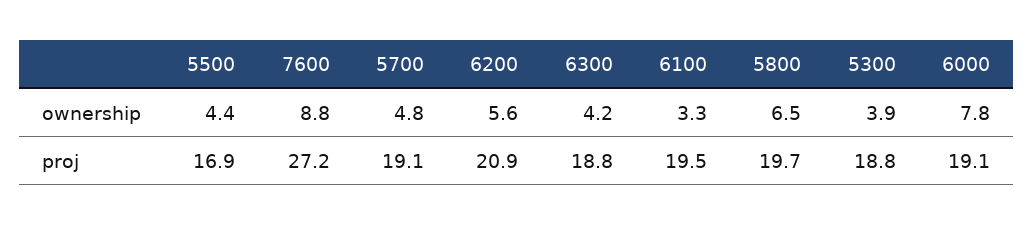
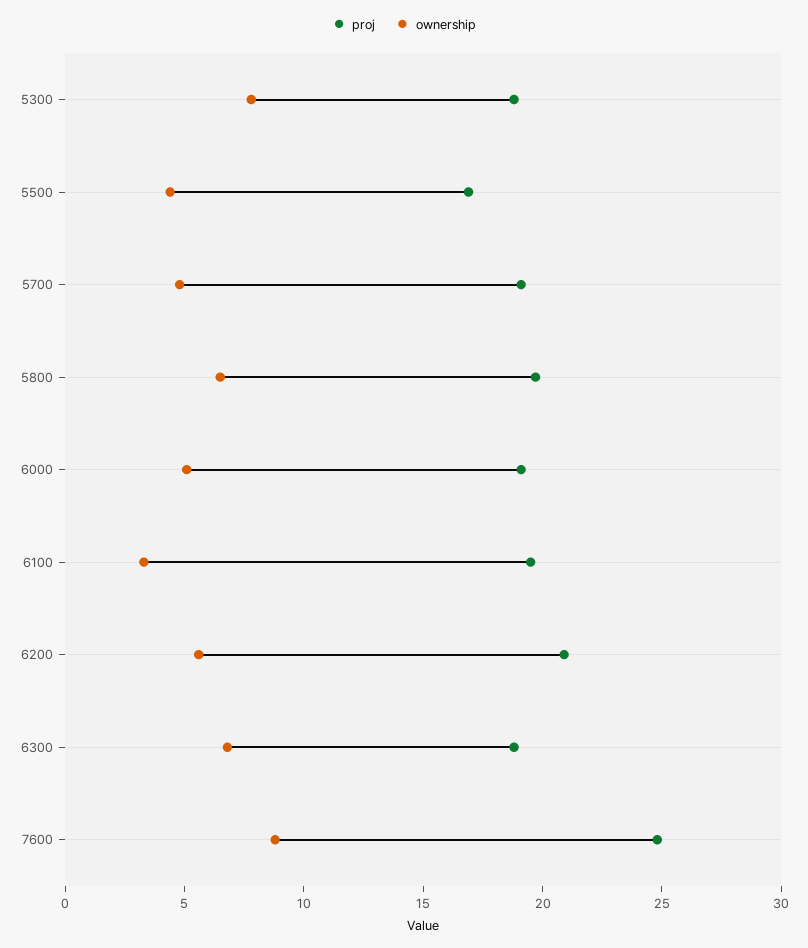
ownership, 6300: 4.2 -> 7
ownership, 5300: 3.9 -> 8
ownership, 6000: 7.8 -> 5
proj, 7600: 27.2 -> 25

